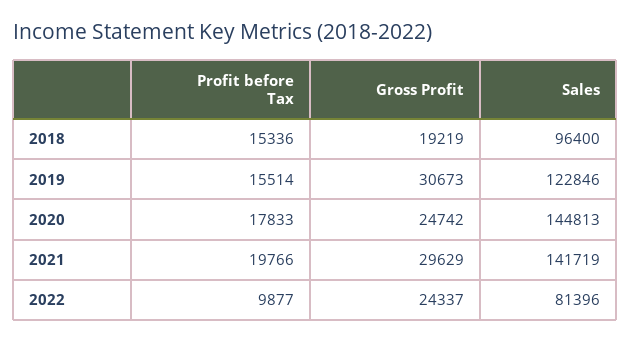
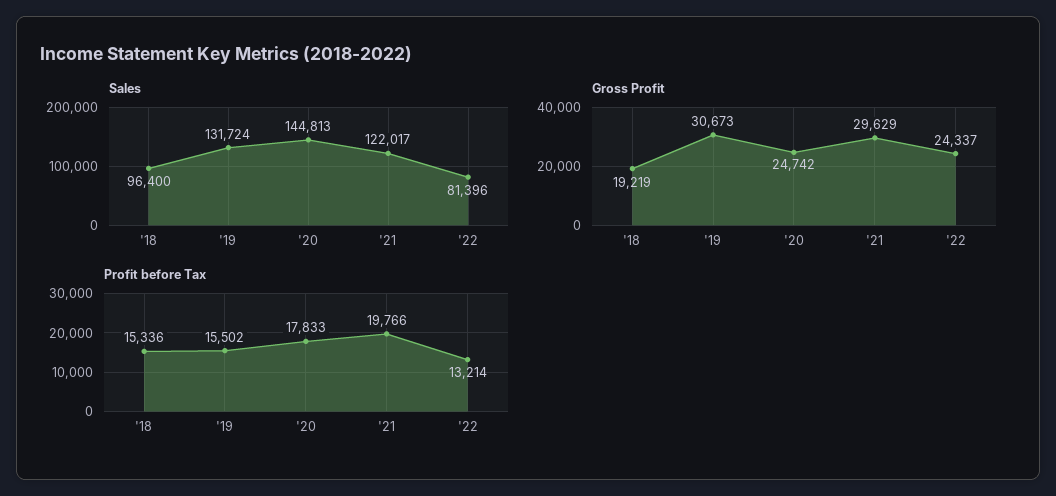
Profit before Tax, 2019: 15514 -> 15502
Sales, 2019: 122846 -> 131724
Sales, 2021: 141719 -> 122017
Profit before Tax, 2022: 9877 -> 13214

